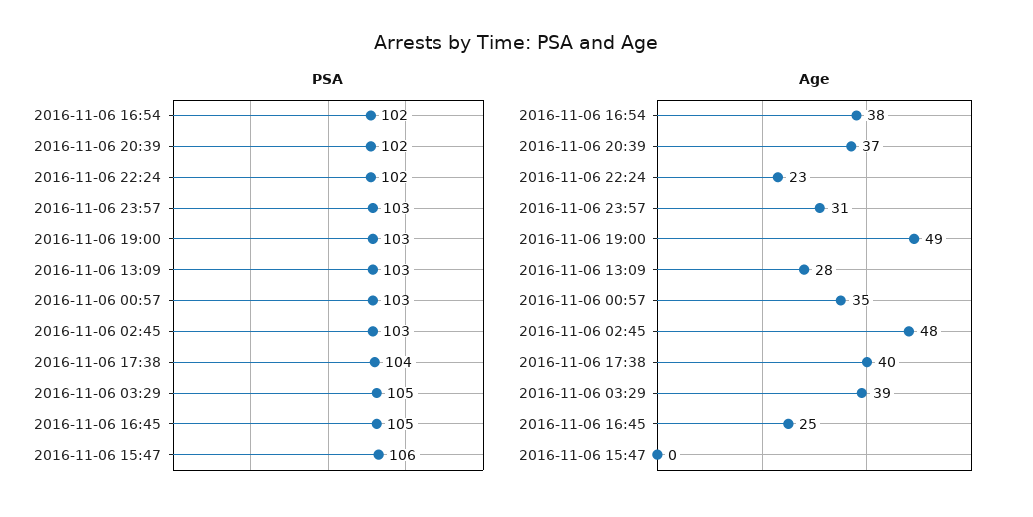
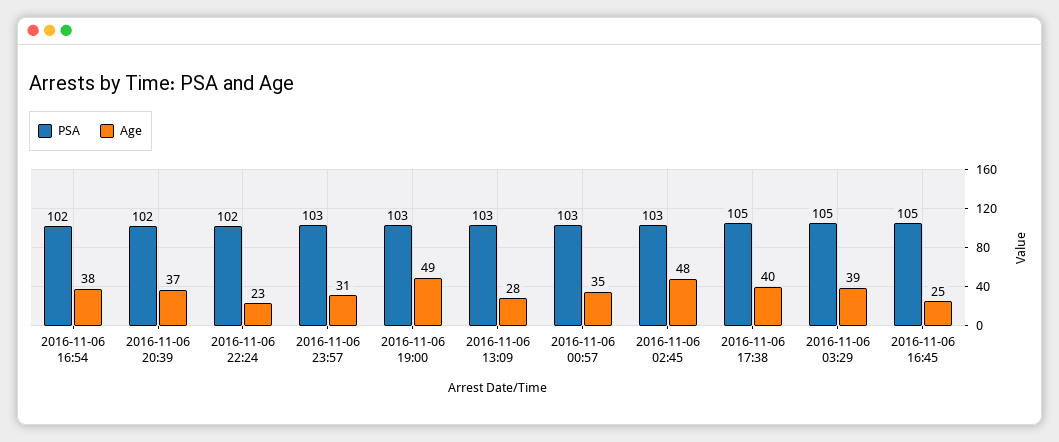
PSA, 2016-11-06 17:38: 104 -> 105
PSA, 2016-11-06 15:47: 106 -> none
Age, 2016-11-06 15:47: 0 -> none

